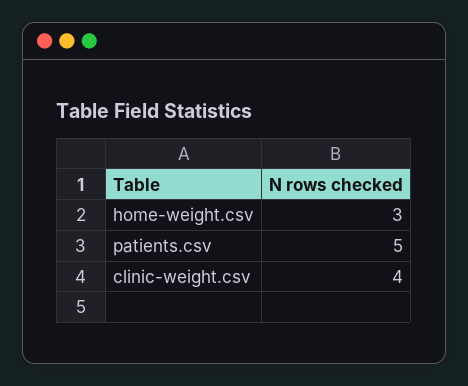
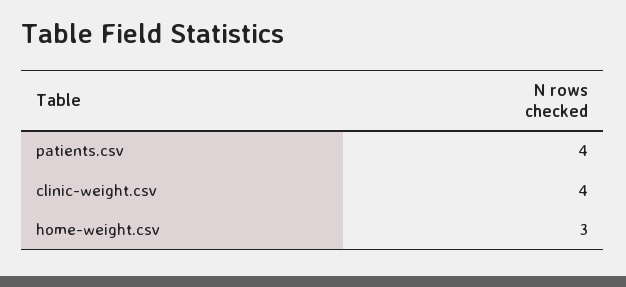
patients.csv: 5 -> 4

